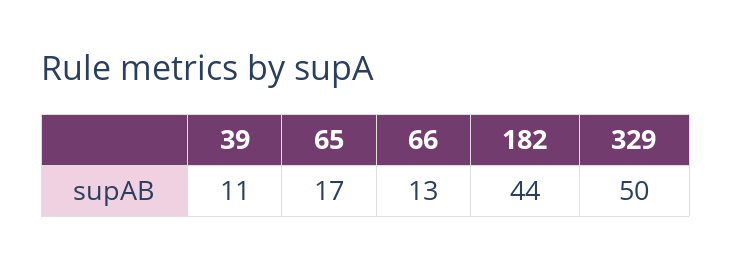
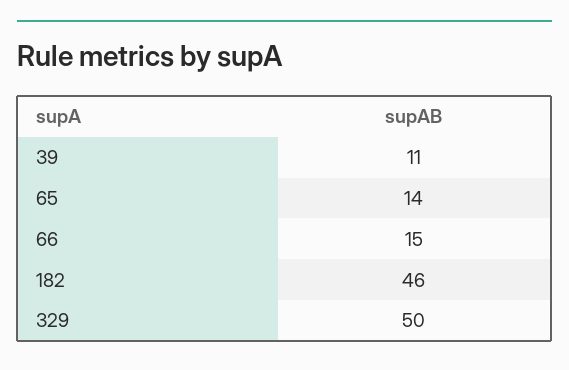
65: 17 -> 14
66: 13 -> 15
182: 44 -> 46

